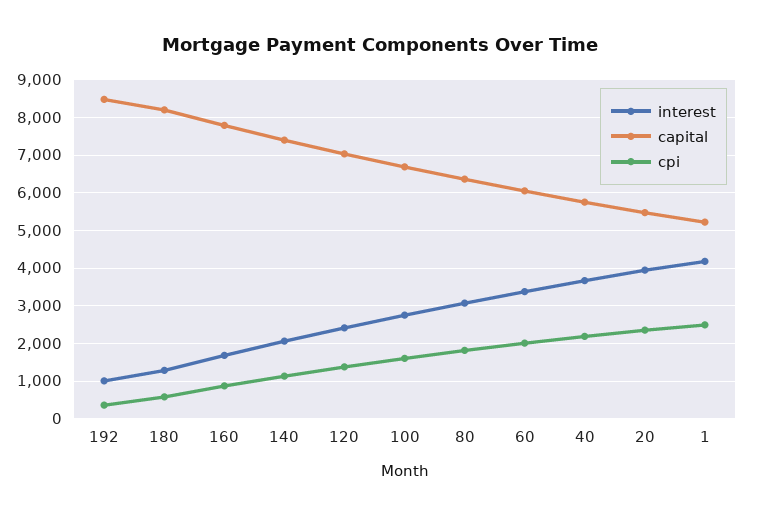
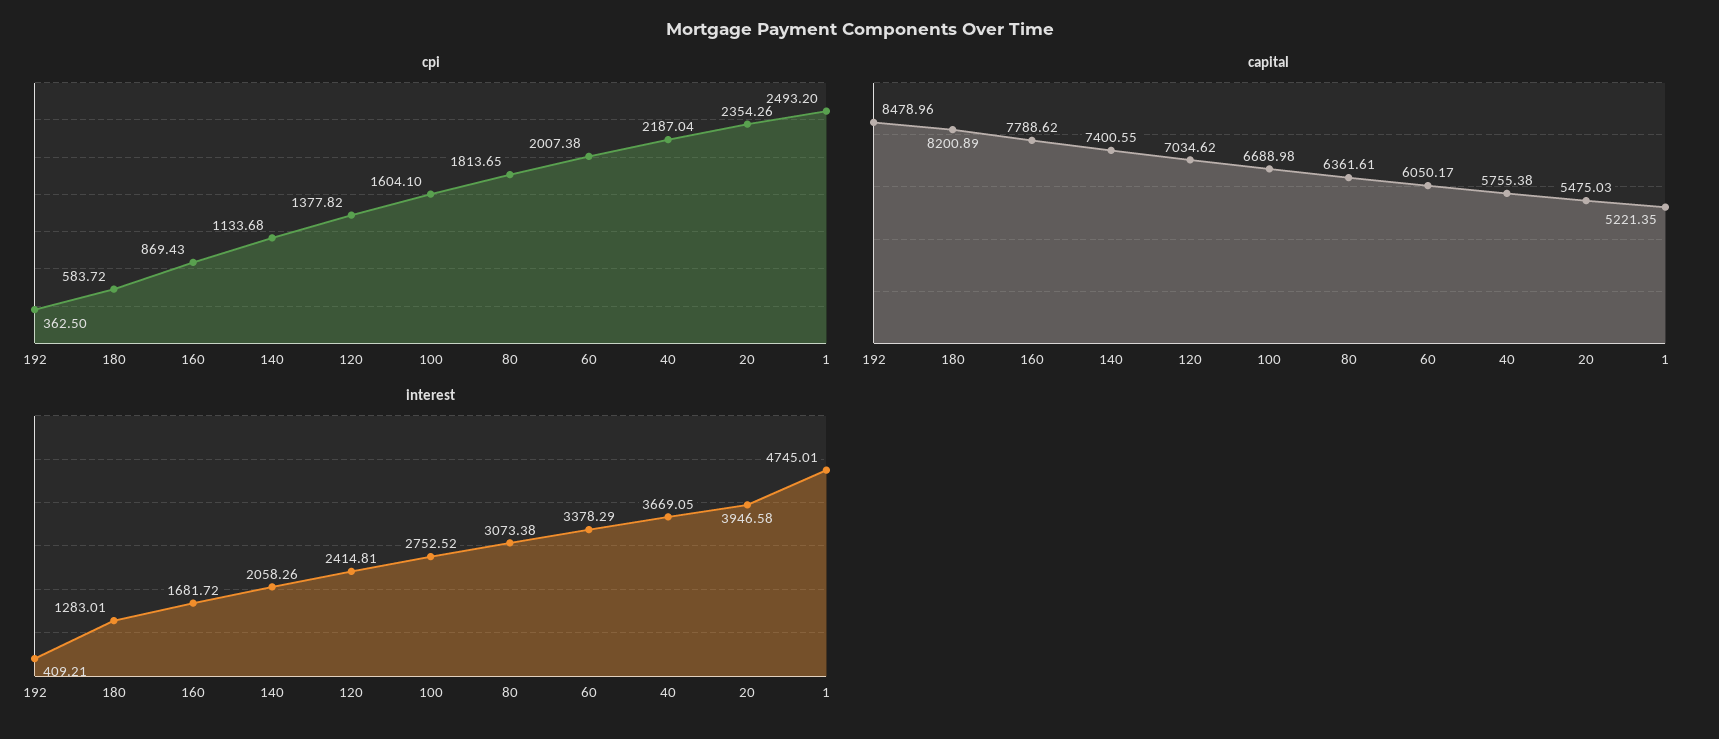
interest, 192: 1000 -> 409.21
interest, 1: 4200 -> 4745.01

